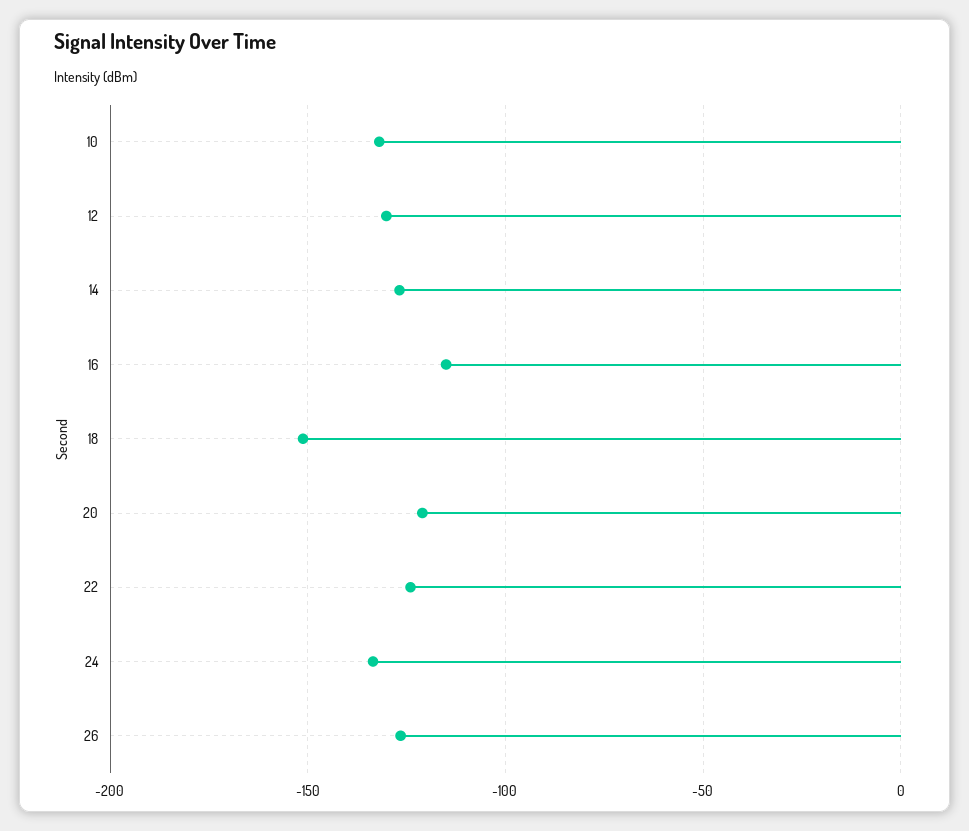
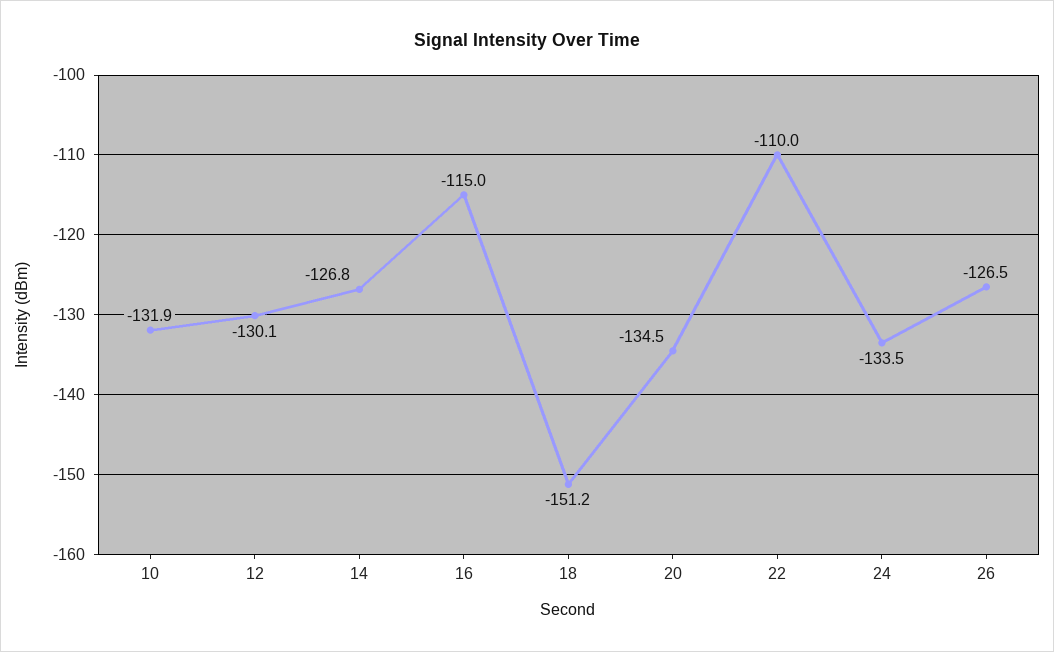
20: -120 -> -134.5
22: -125 -> -110

